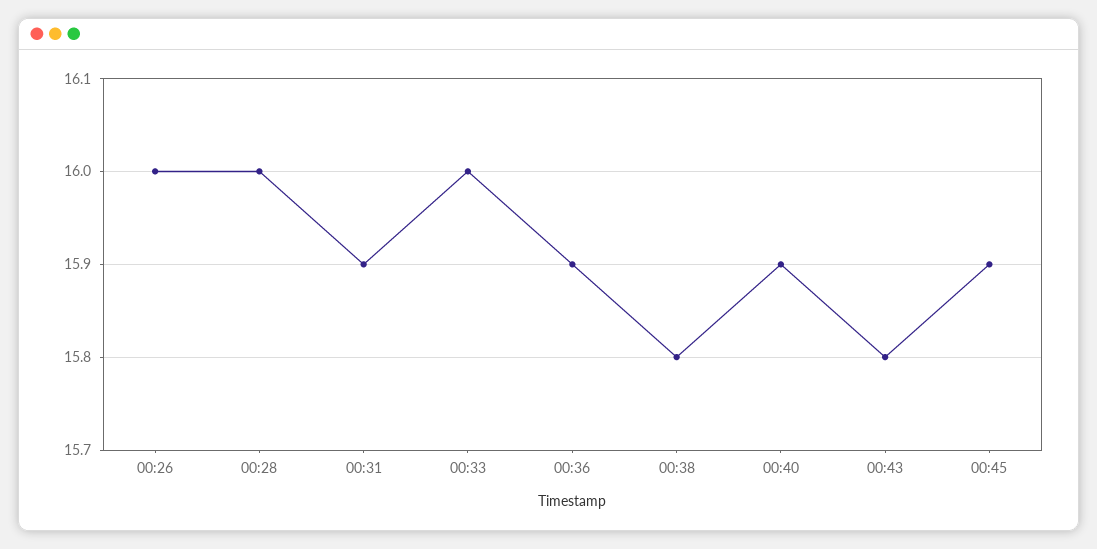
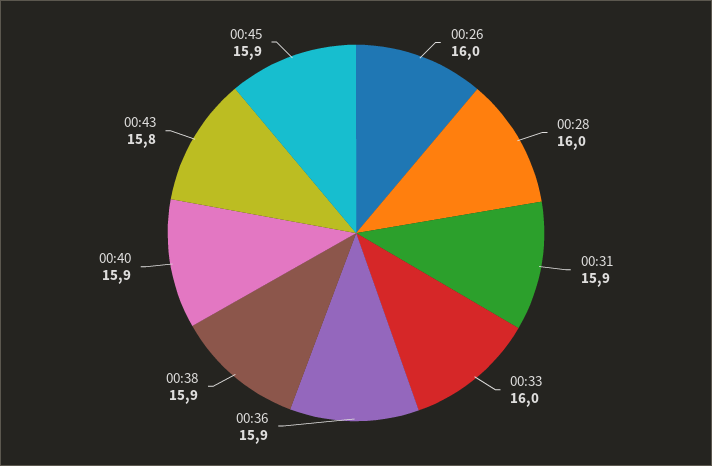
00:38: 15.8 -> 15.9

